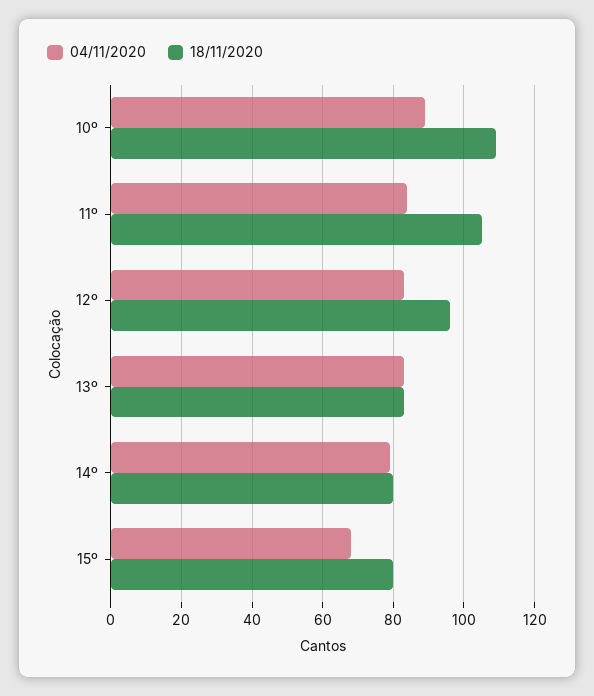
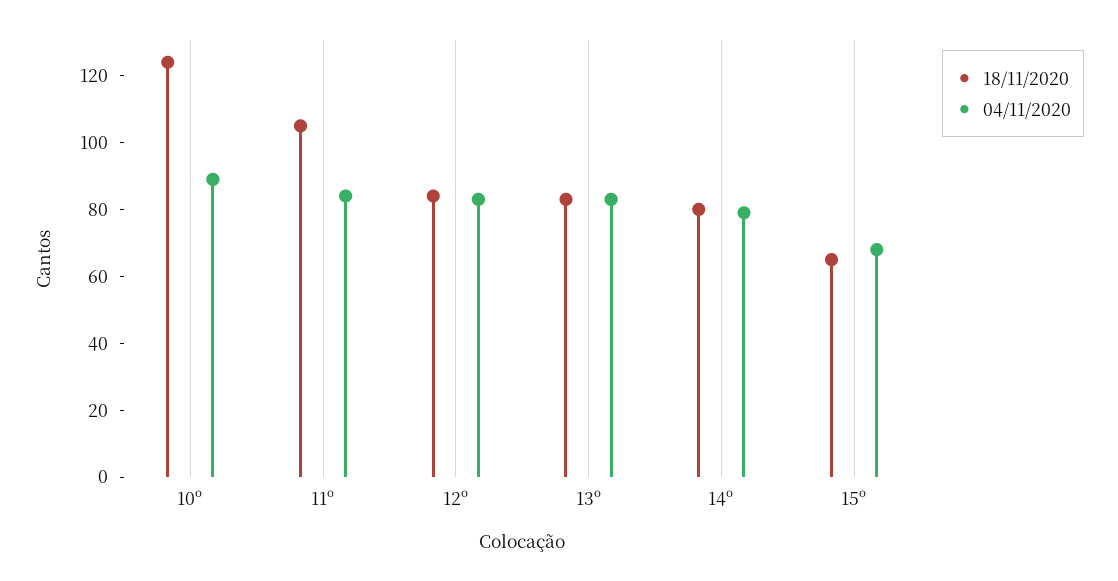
18/11/2020, 10º: 110 -> 125
18/11/2020, 12º: 95 -> 85
18/11/2020, 15º: 80 -> 65

